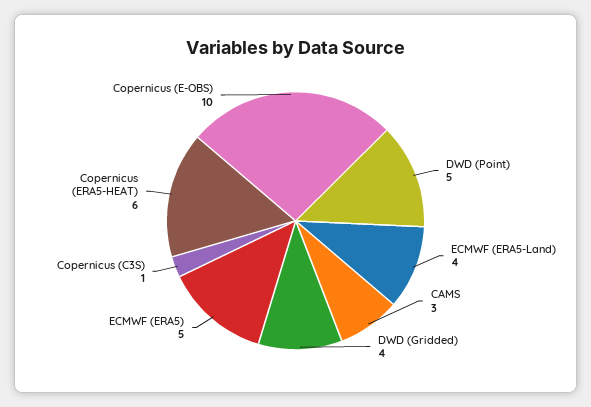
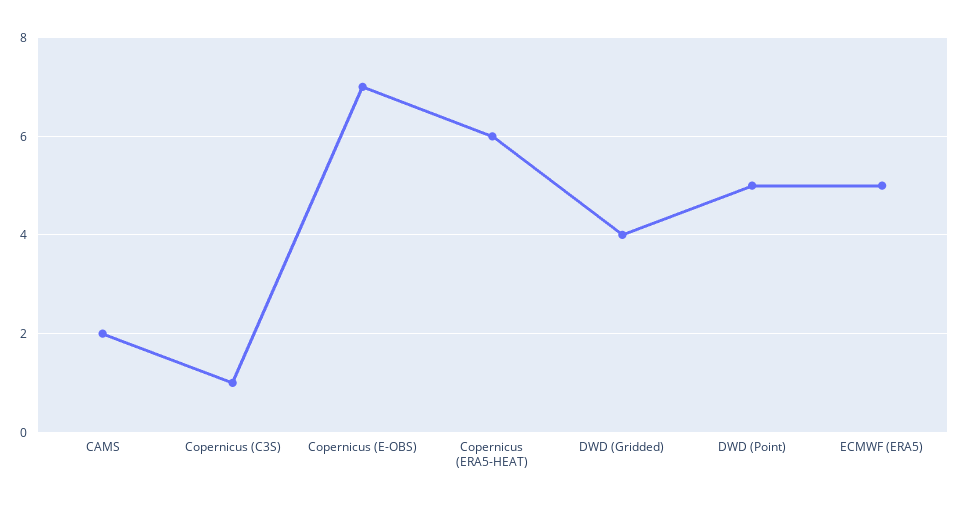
ECMWF (ERA5-Land): 4 -> none
CAMS: 3 -> 2
Copernicus (E-OBS): 10 -> 7

